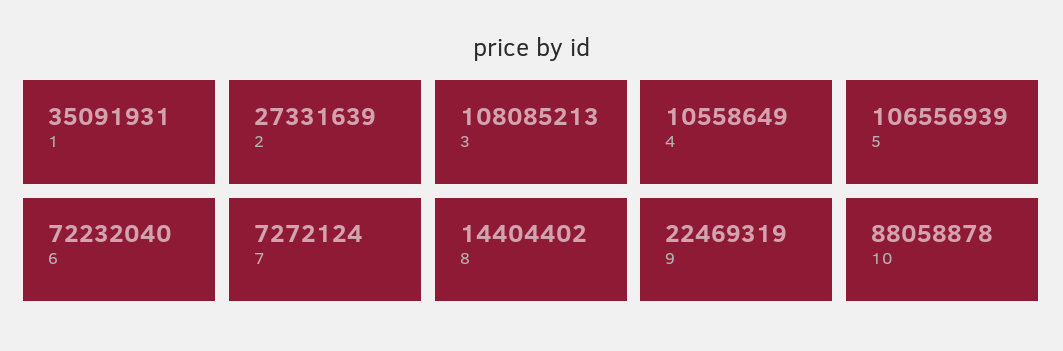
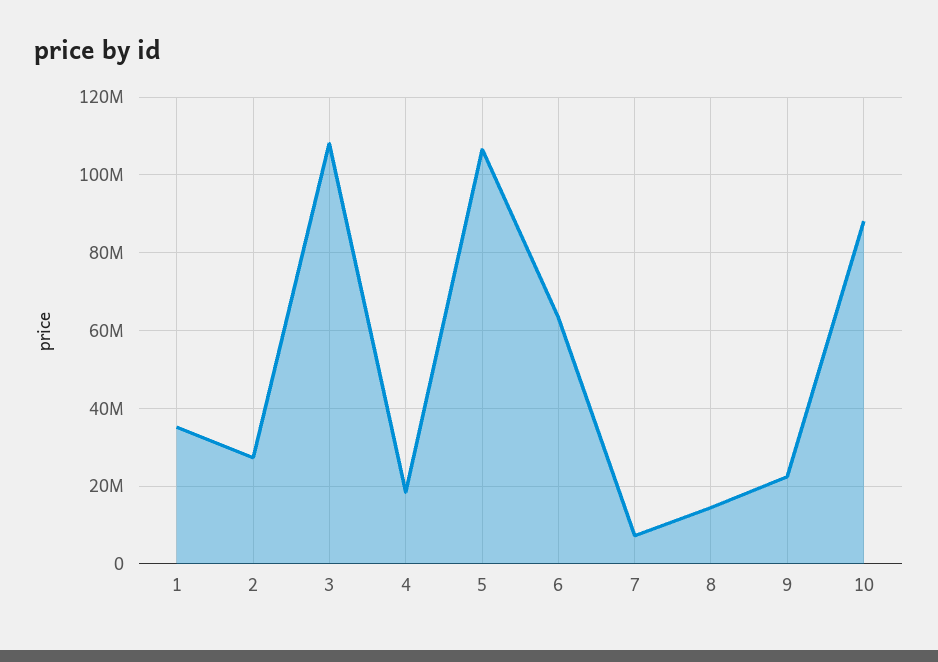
4: 10558649 -> 18000000
6: 72232040 -> 64000000

